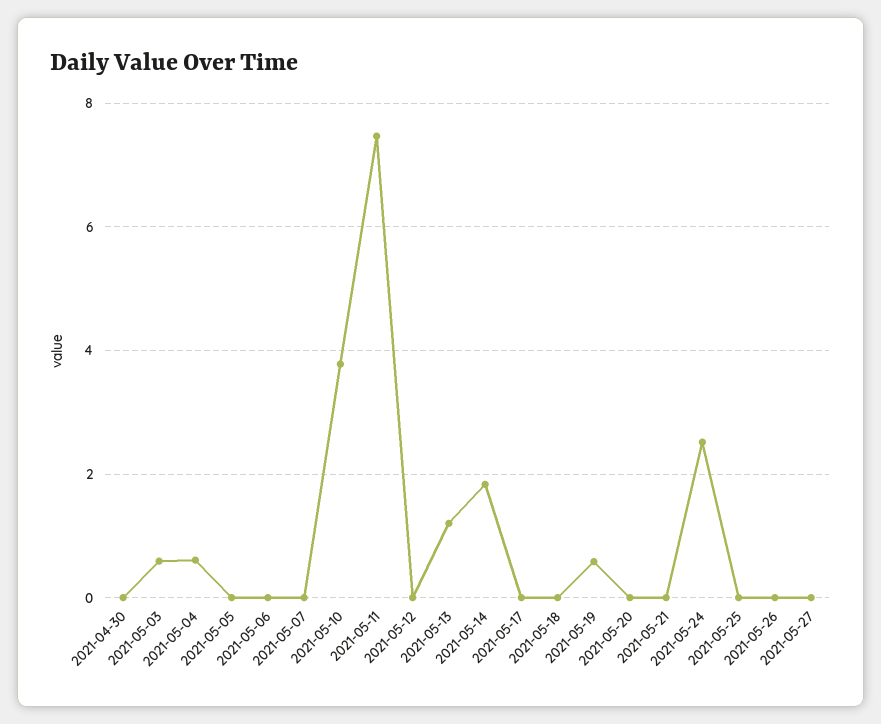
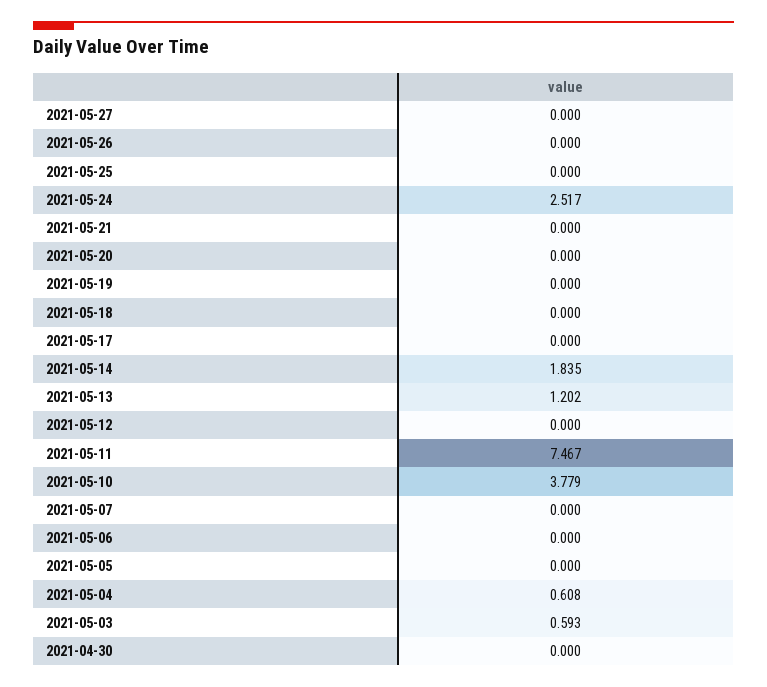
2021-05-19: 0.6 -> 0

